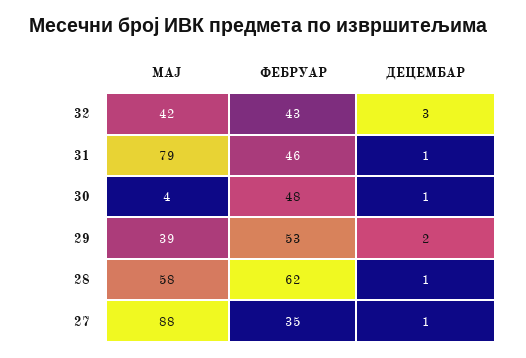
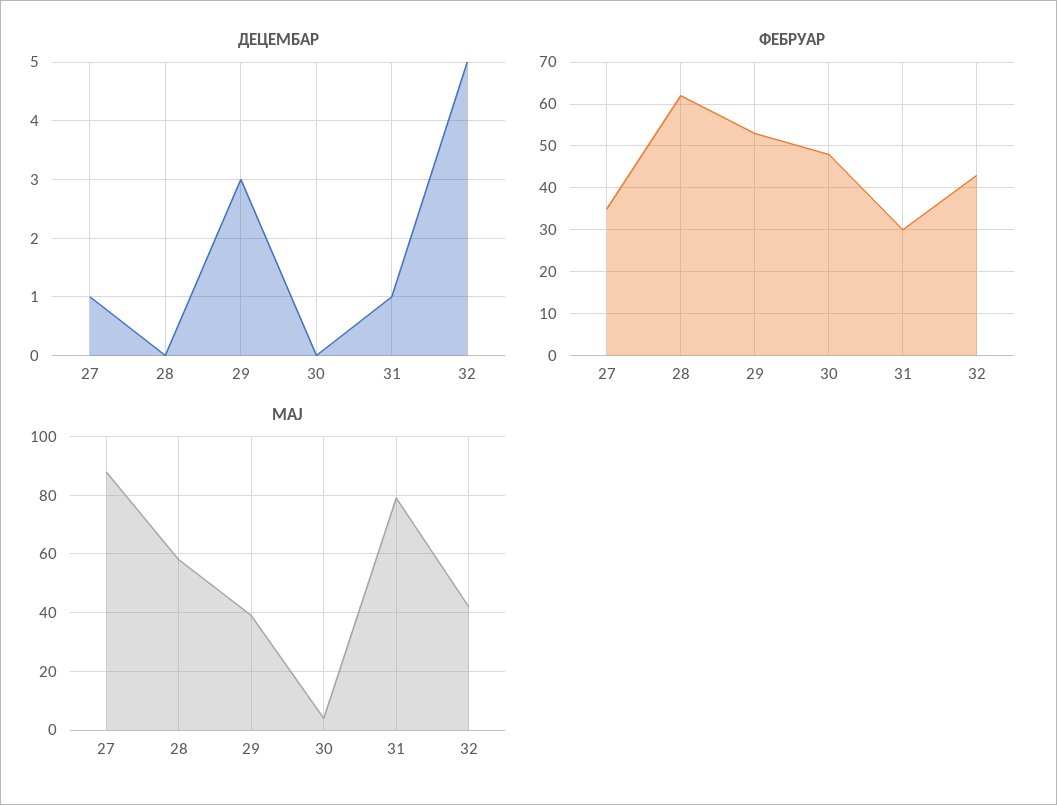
ДЕЦЕМБАР, 32: 3 -> 5
ФЕБРУАР, 31: 46 -> 30
ДЕЦЕМБАР, 30: 1 -> 0
ДЕЦЕМБАР, 29: 2 -> 3
ДЕЦЕМБАР, 28: 1 -> 0

